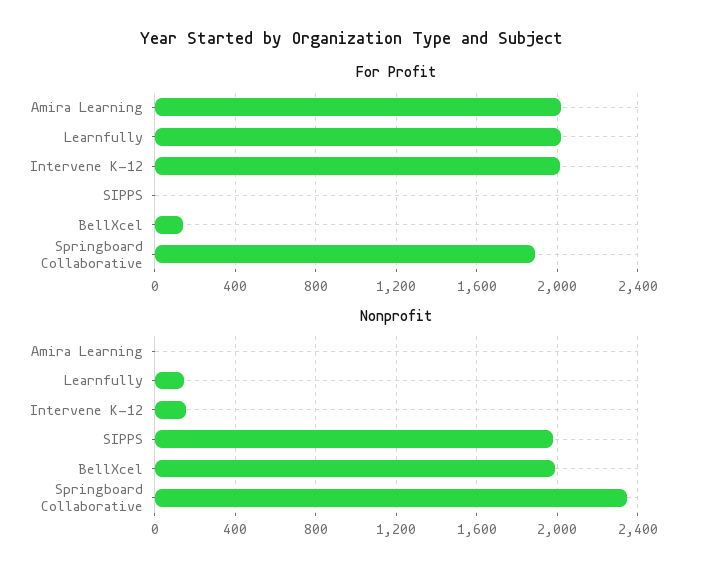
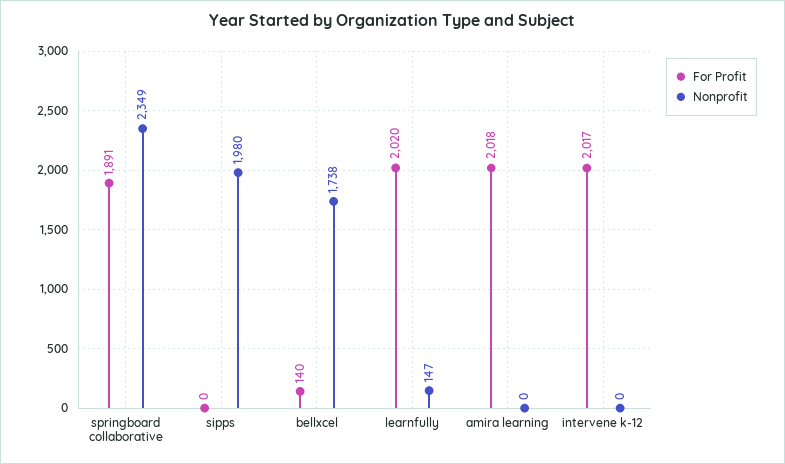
Nonprofit, Intervene K-12: 150 -> 0
Nonprofit, BellXcel: 2000 -> 1738

